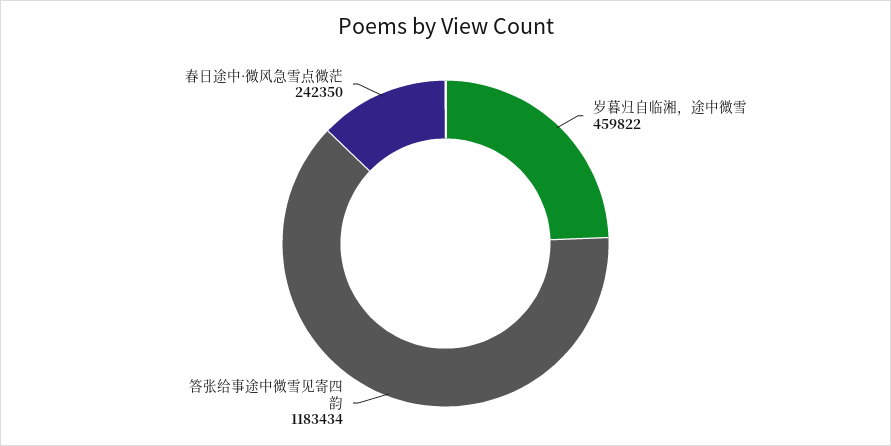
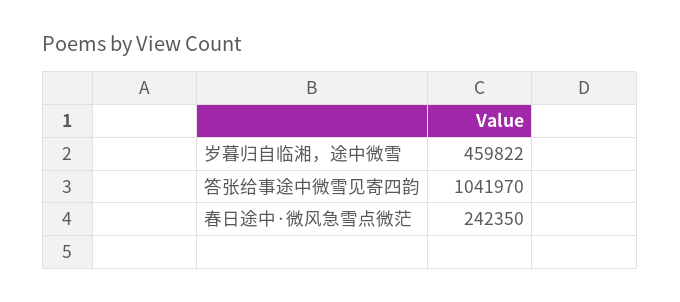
答张给事途中微雪见寄四韵: 1183434 -> 1041970

